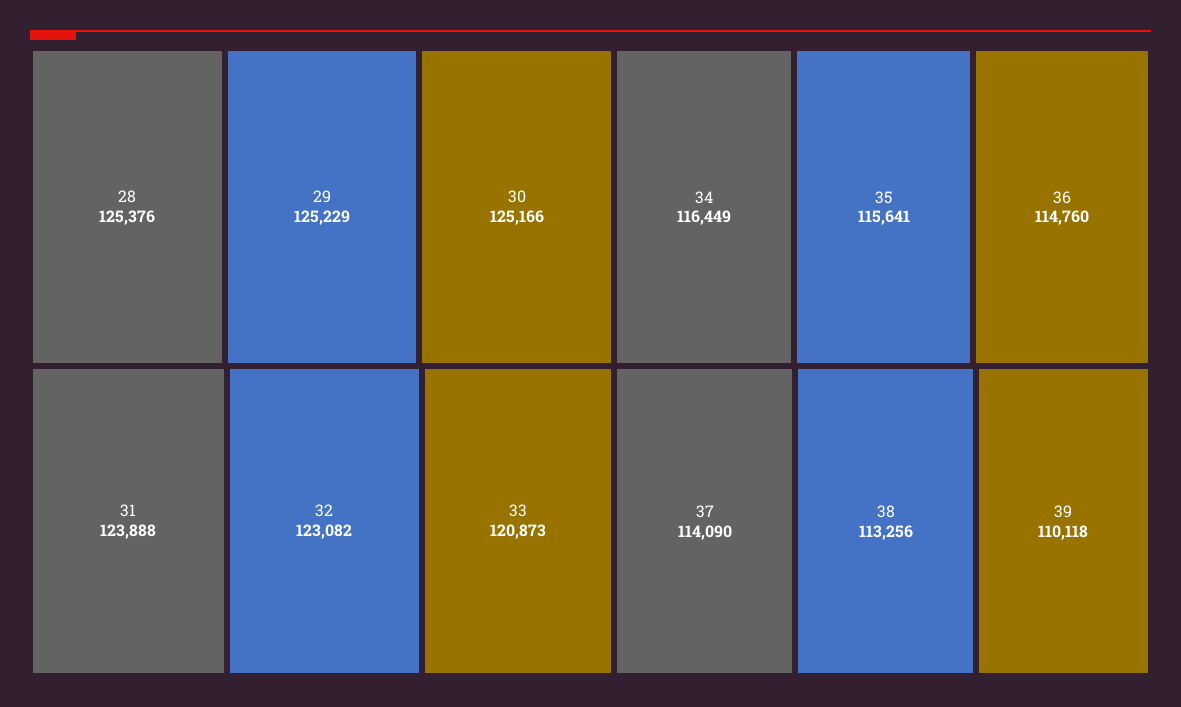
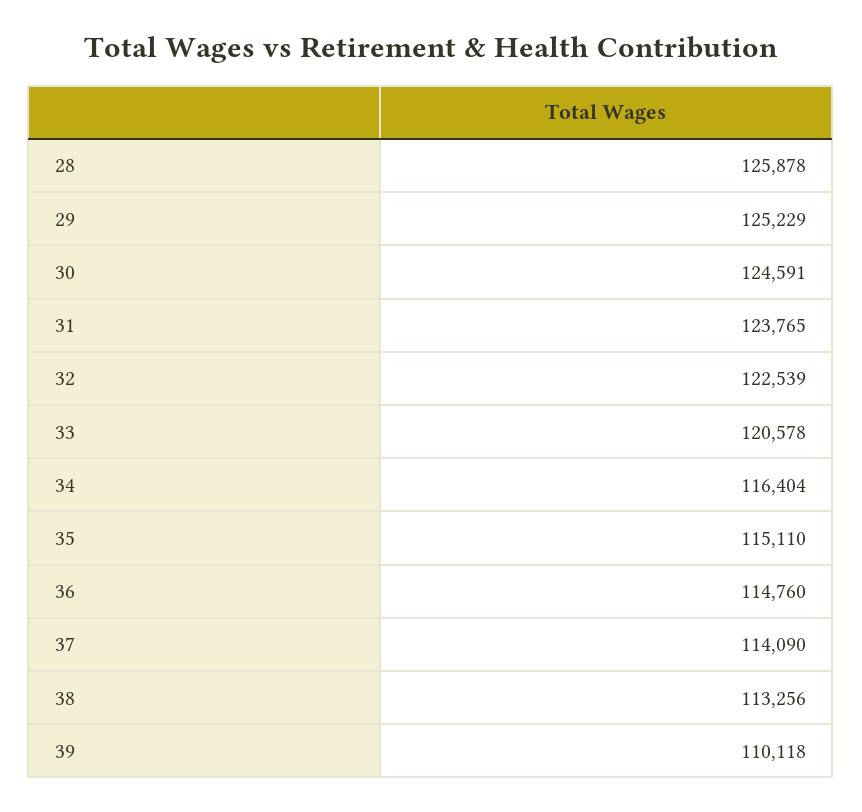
28: 125376 -> 125878
30: 125166 -> 124591
31: 123888 -> 123765
32: 123082 -> 122539
33: 120873 -> 120578
34: 116449 -> 116404
35: 115641 -> 115110

